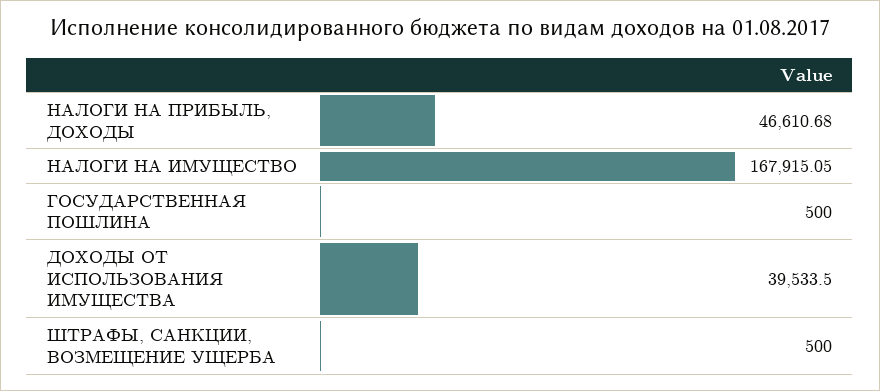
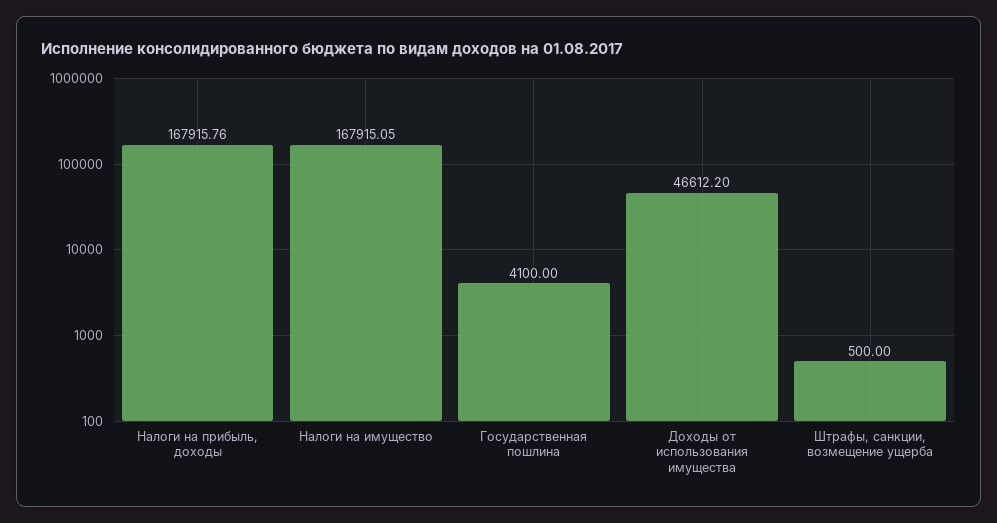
НАЛОГИ НА ПРИБЫЛЬ, ДОХОДЫ: 46610.68 -> 167915.76
ГОСУДАРСТВЕННАЯ ПОШЛИНА: 500 -> 4100
ДОХОДЫ ОТ ИСПОЛЬЗОВАНИЯ ИМУЩЕСТВА: 39533.5 -> 46612.2

